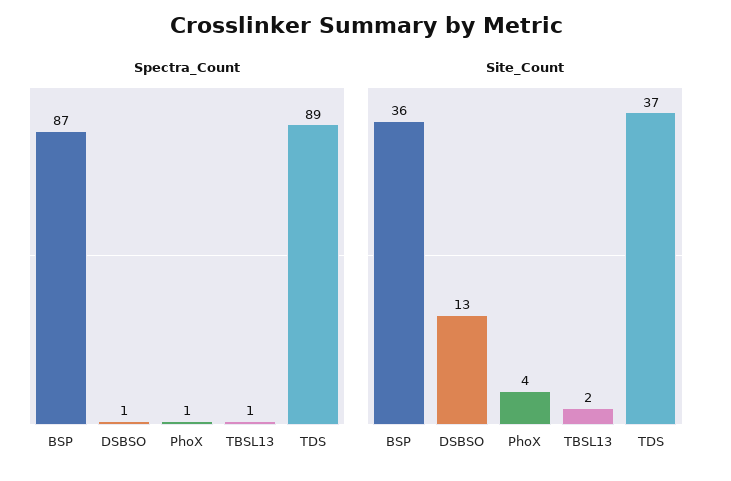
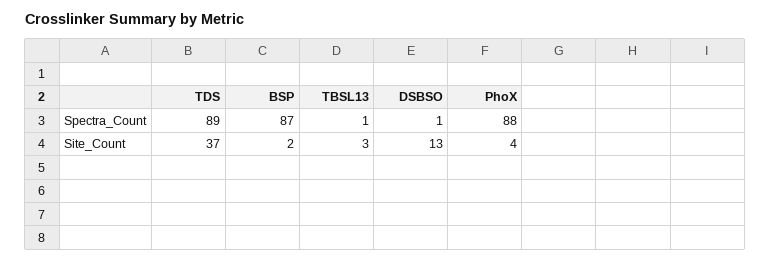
Spectra_Count, PhoX: 1 -> 88
Site_Count, BSP: 36 -> 2
Site_Count, TBSL13: 2 -> 3

